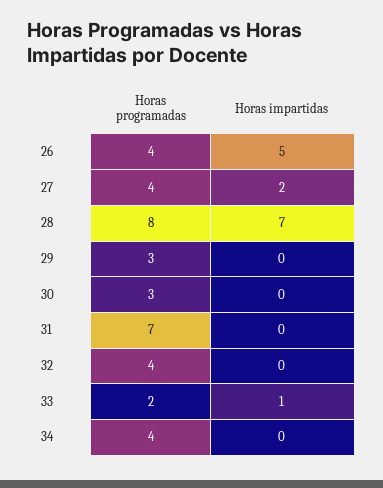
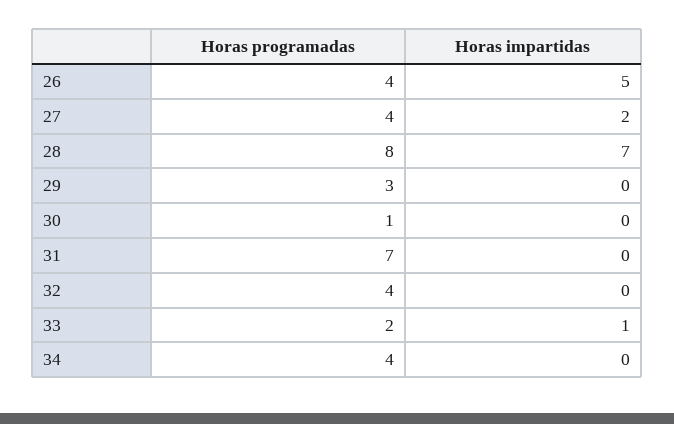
Horas programadas, 30: 3 -> 1

